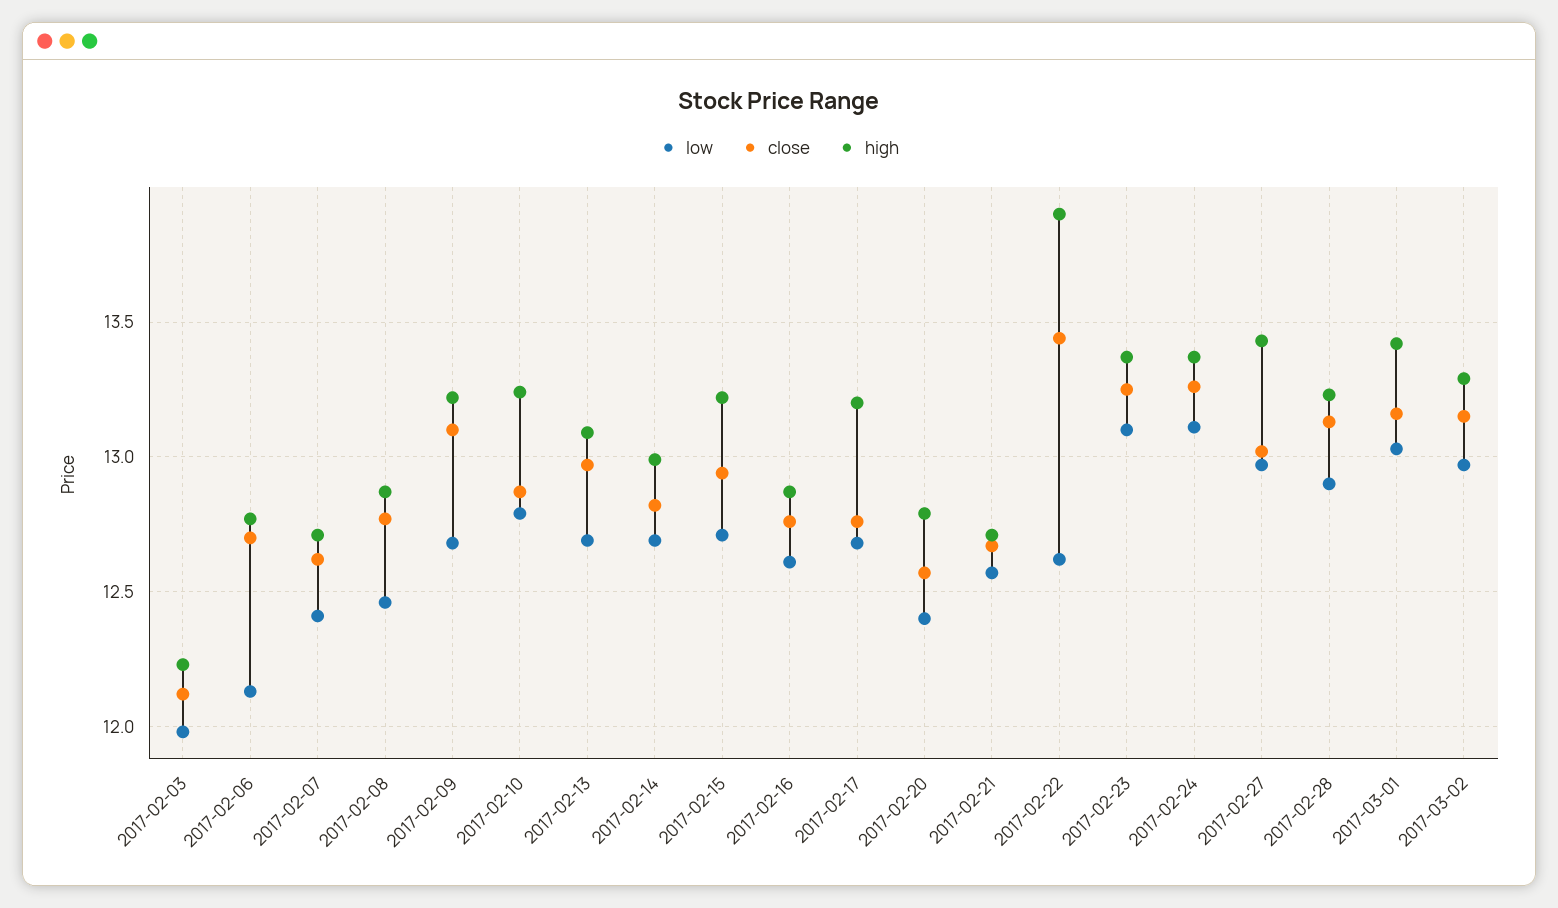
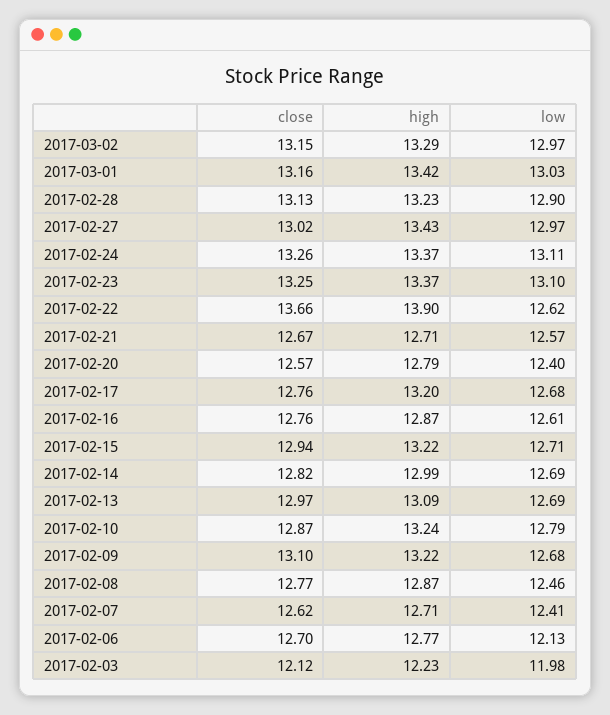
close, 2017-02-22: 13.45 -> 13.66

